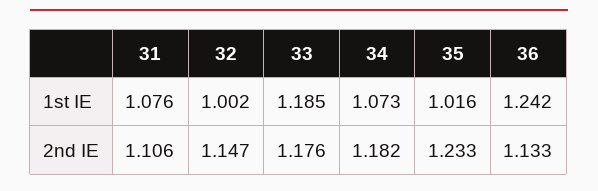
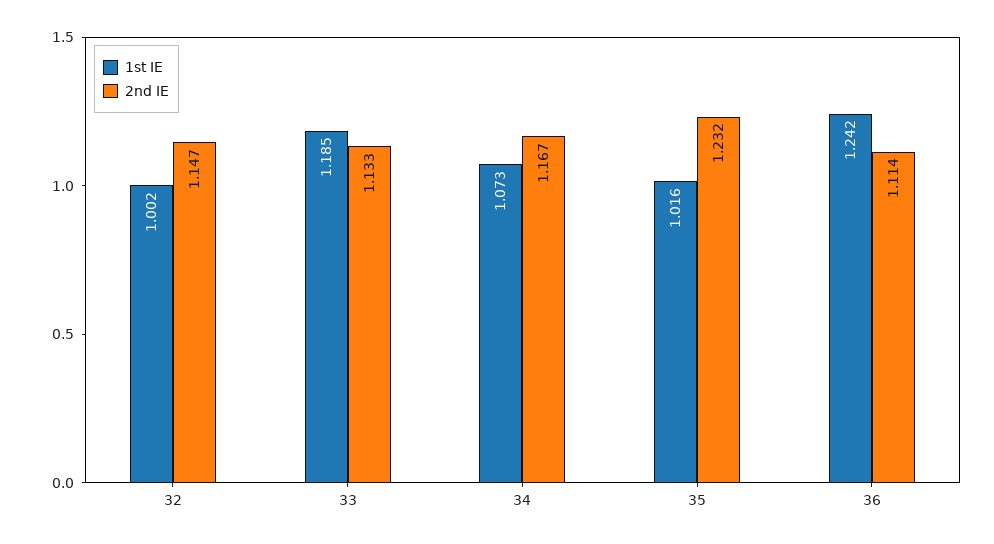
1st IE, 31: 1.076 -> none
2nd IE, 31: 1.106 -> none
2nd IE, 33: 1.176 -> 1.133
2nd IE, 34: 1.182 -> 1.167
2nd IE, 35: 1.233 -> 1.232
2nd IE, 36: 1.133 -> 1.114

